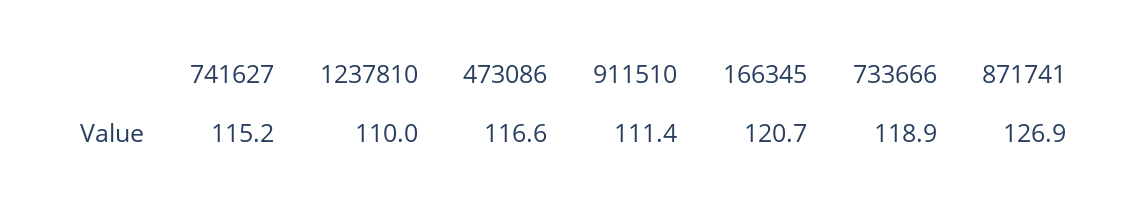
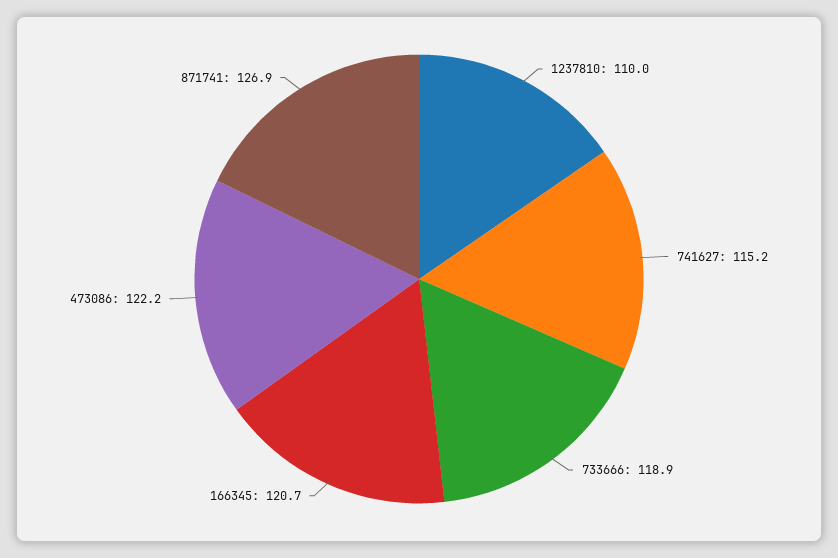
473086: 116.6 -> 122.2
911510: 111.4 -> none

